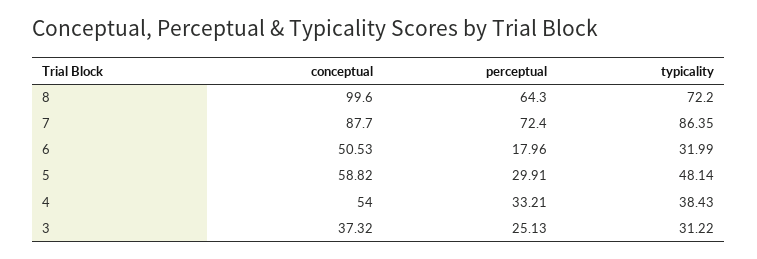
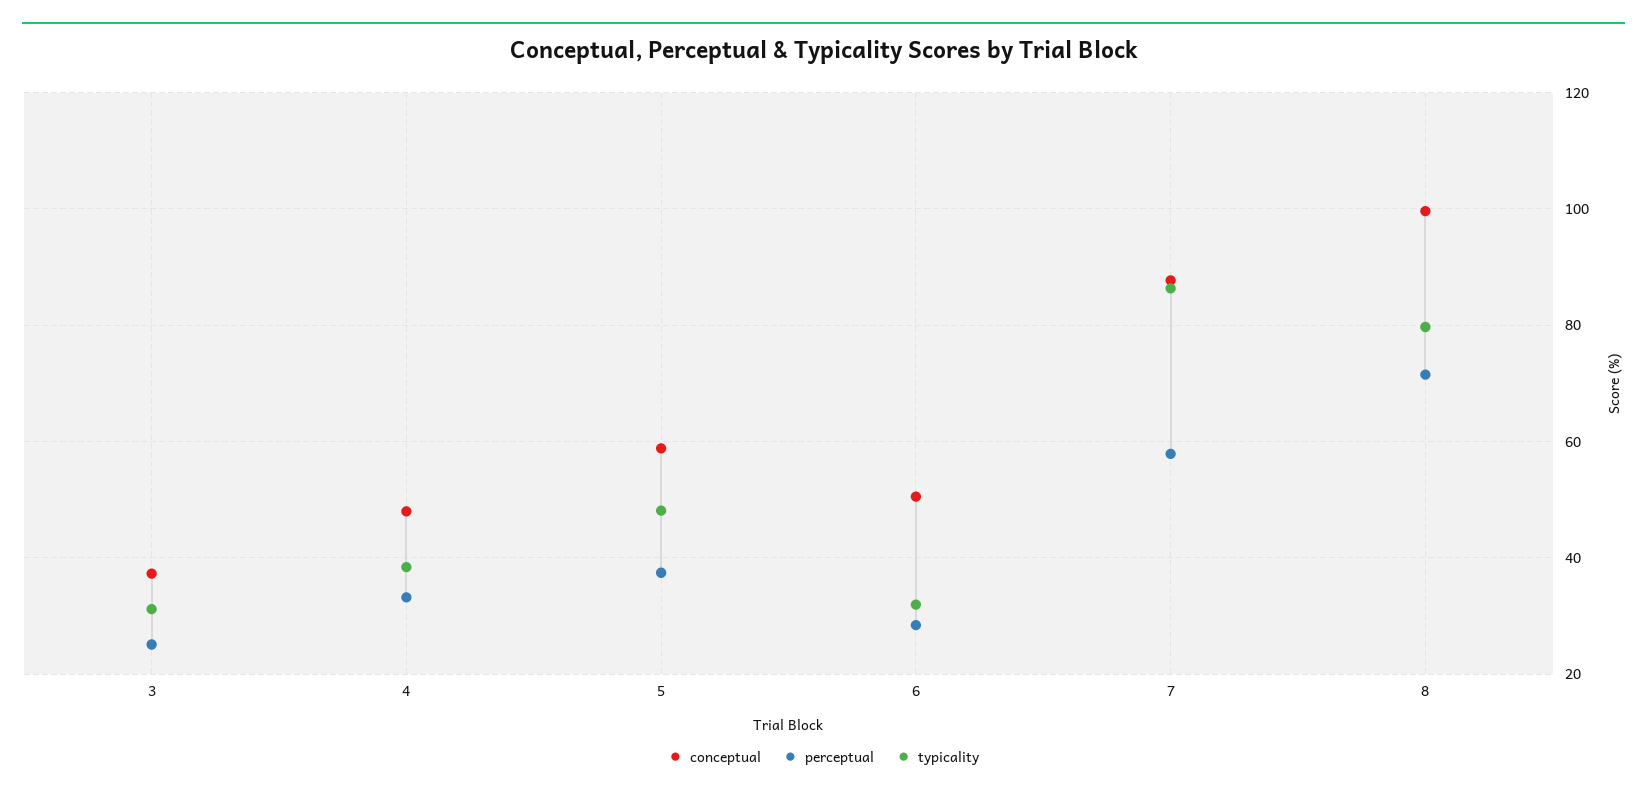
perceptual, 8: 64.3 -> 72
typicality, 8: 72.2 -> 80
perceptual, 7: 72.4 -> 58
perceptual, 6: 17.96 -> 28
perceptual, 5: 29.91 -> 38
conceptual, 4: 54 -> 48

